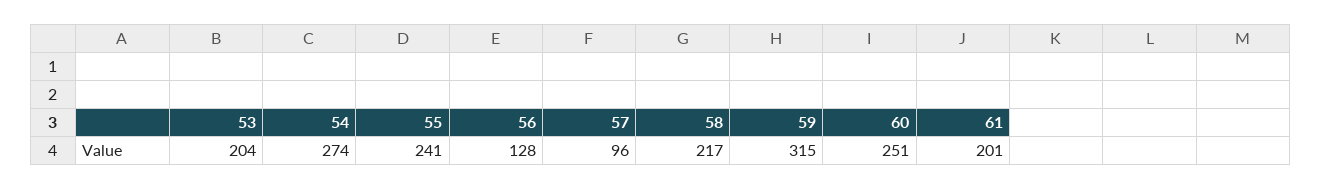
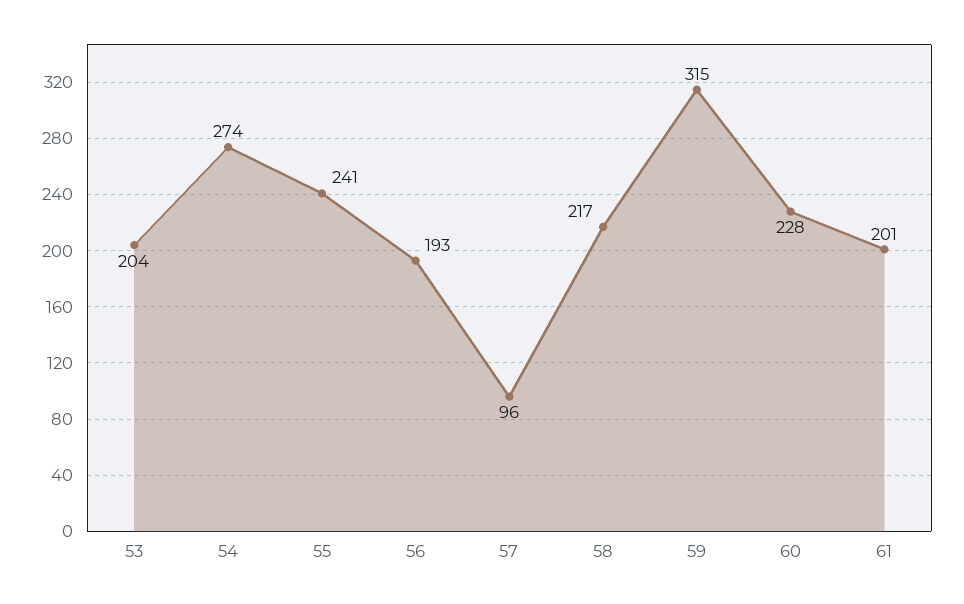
56: 128 -> 193
60: 251 -> 228

